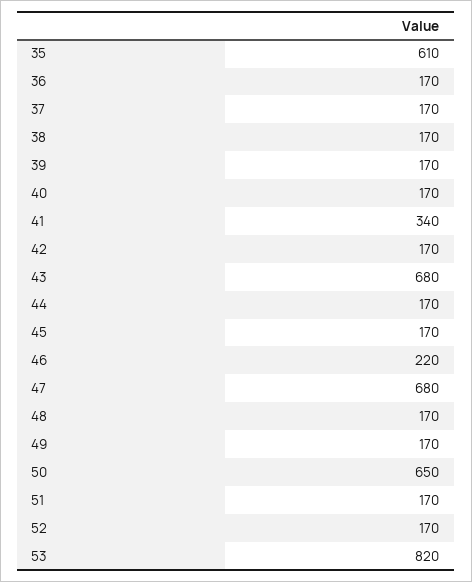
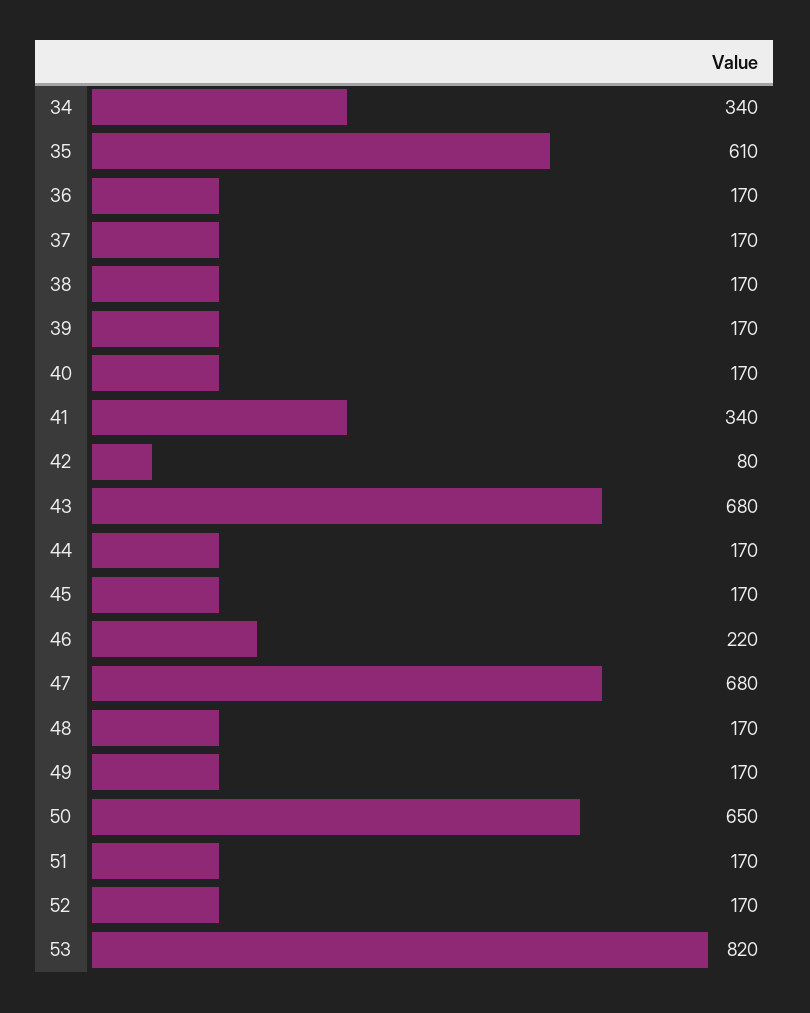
42: 170 -> 80
34: none -> 340

